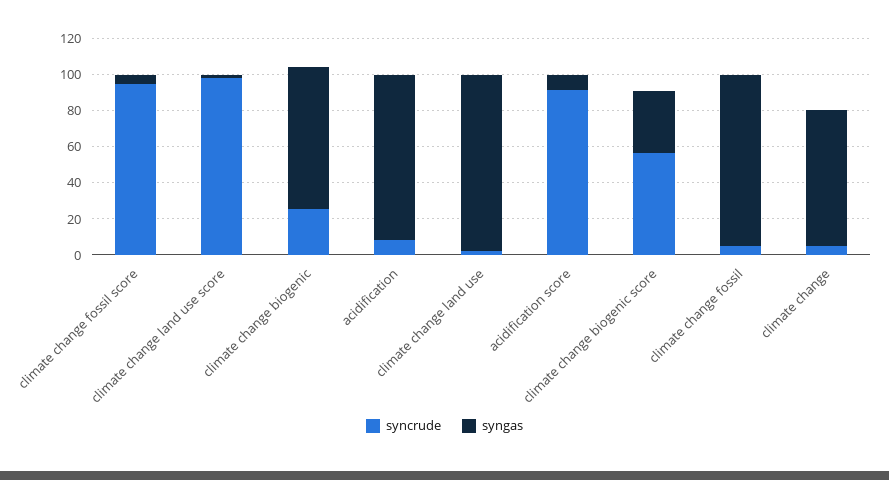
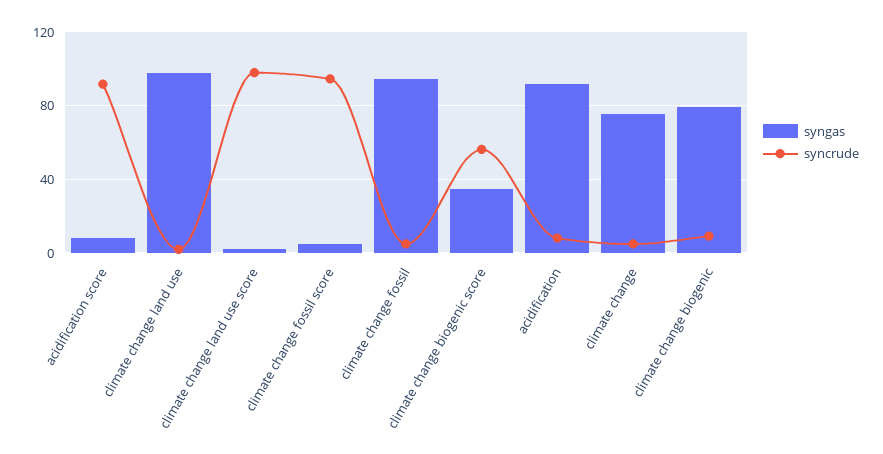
syncrude, climate change biogenic: 25 -> 10

